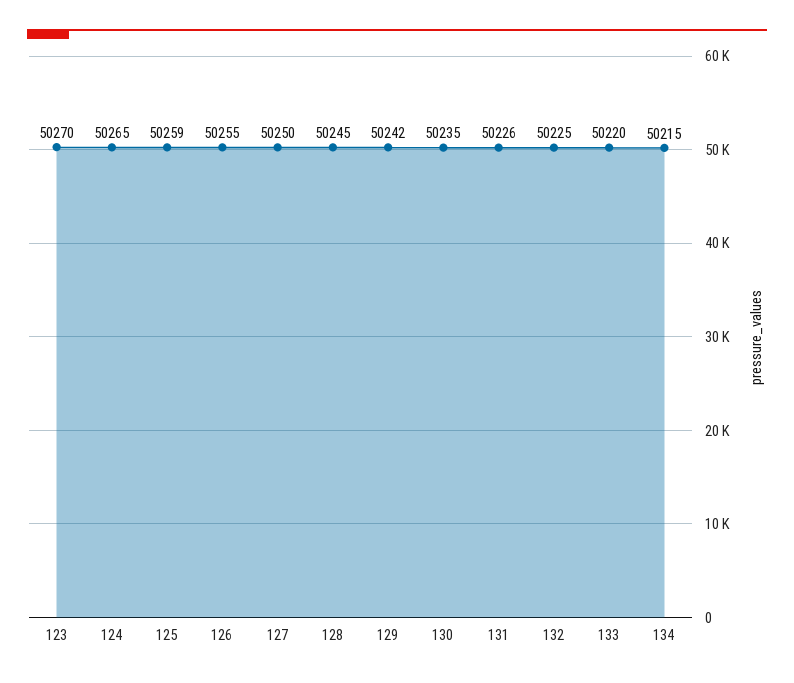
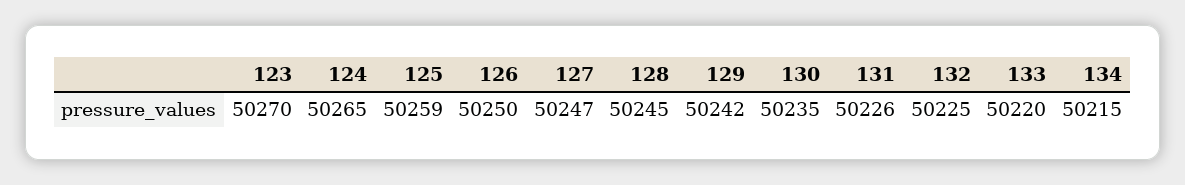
126: 50255 -> 50250
127: 50250 -> 50247

